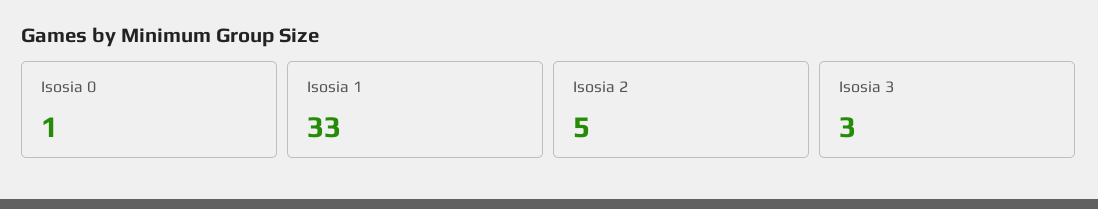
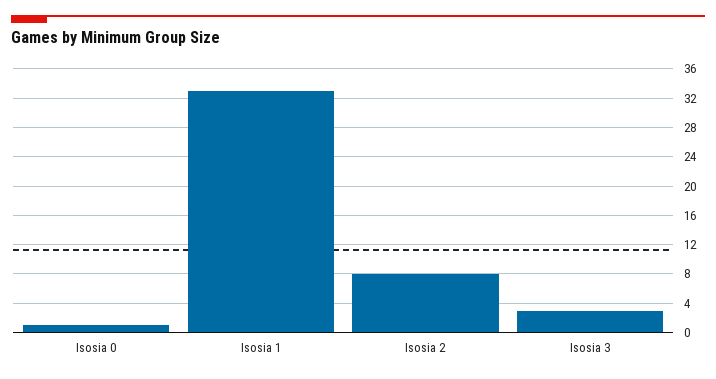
Isosia 2: 5 -> 8

